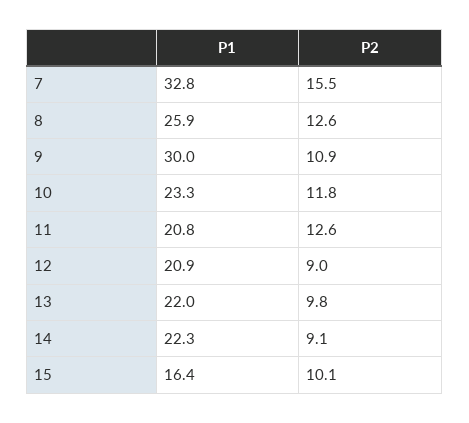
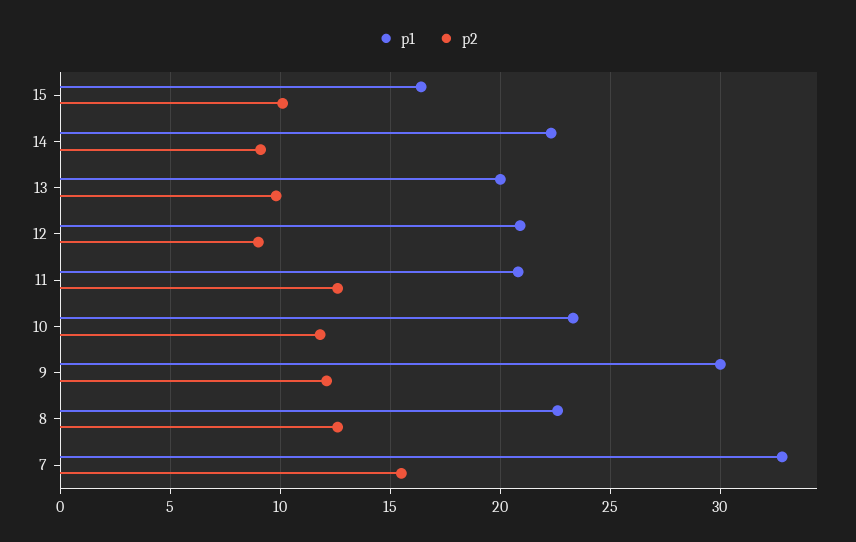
P1, 8: 25.9 -> 22.5
P2, 9: 10.9 -> 12
P1, 13: 22 -> 20

